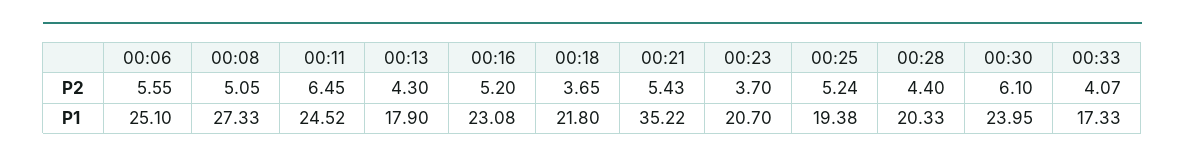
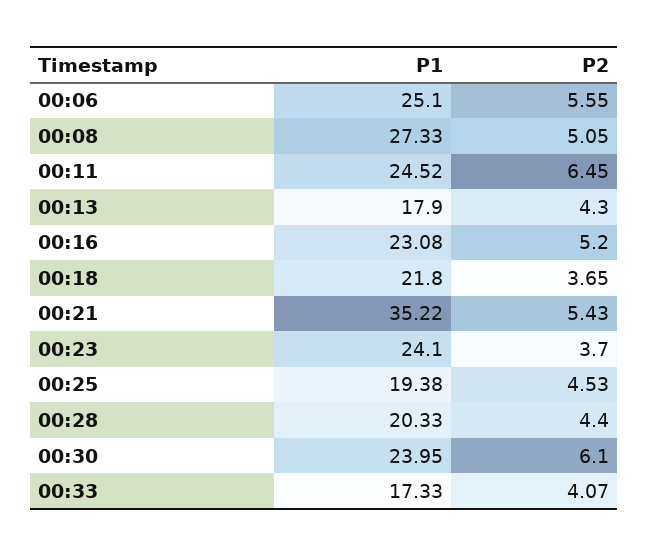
00:25, P2: 5.24 -> 4.53
00:23, P1: 20.7 -> 24.1

